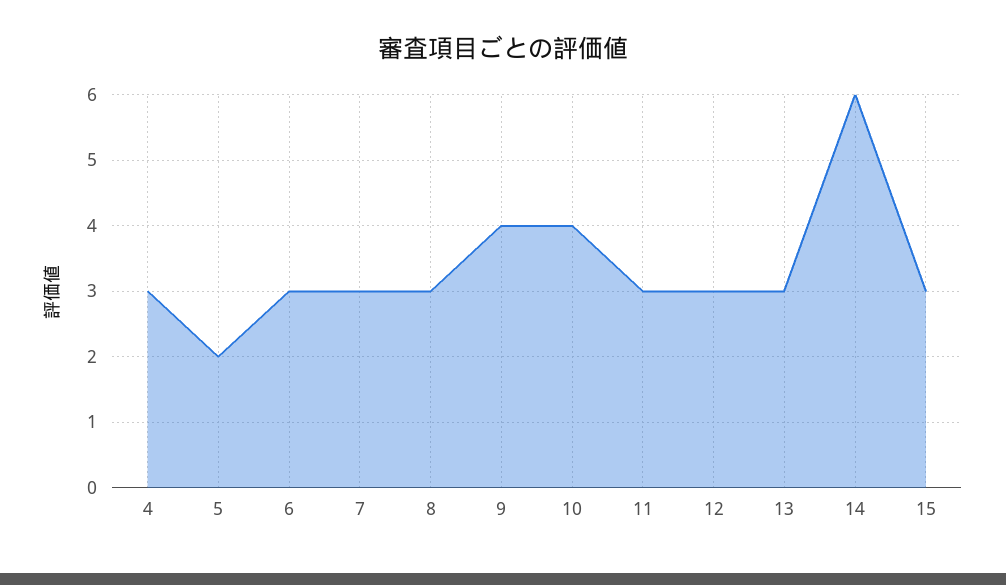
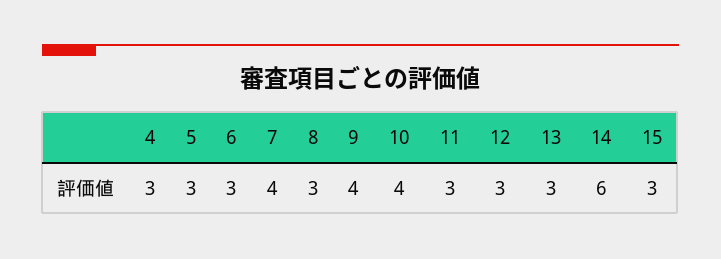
5: 2 -> 3
7: 3 -> 4

